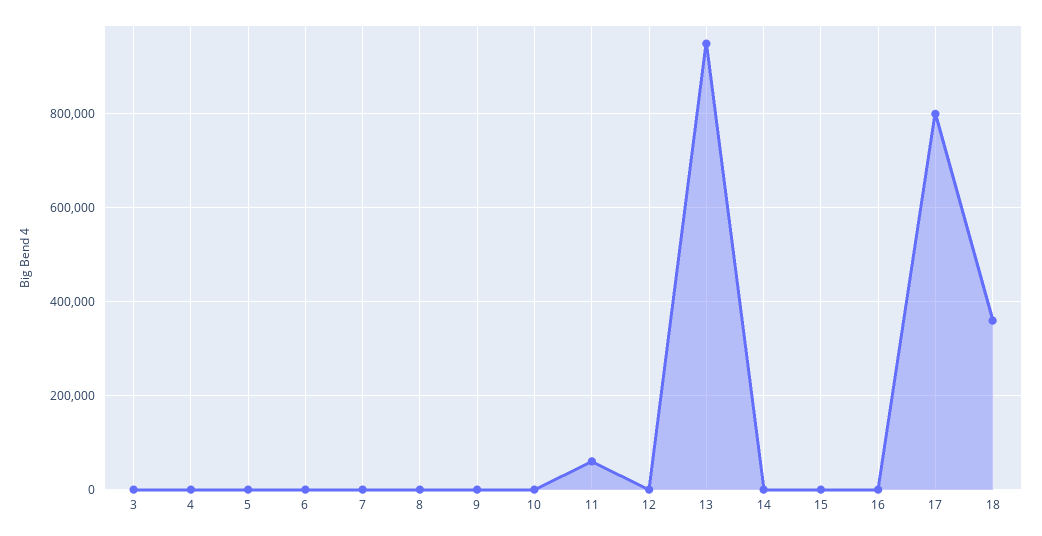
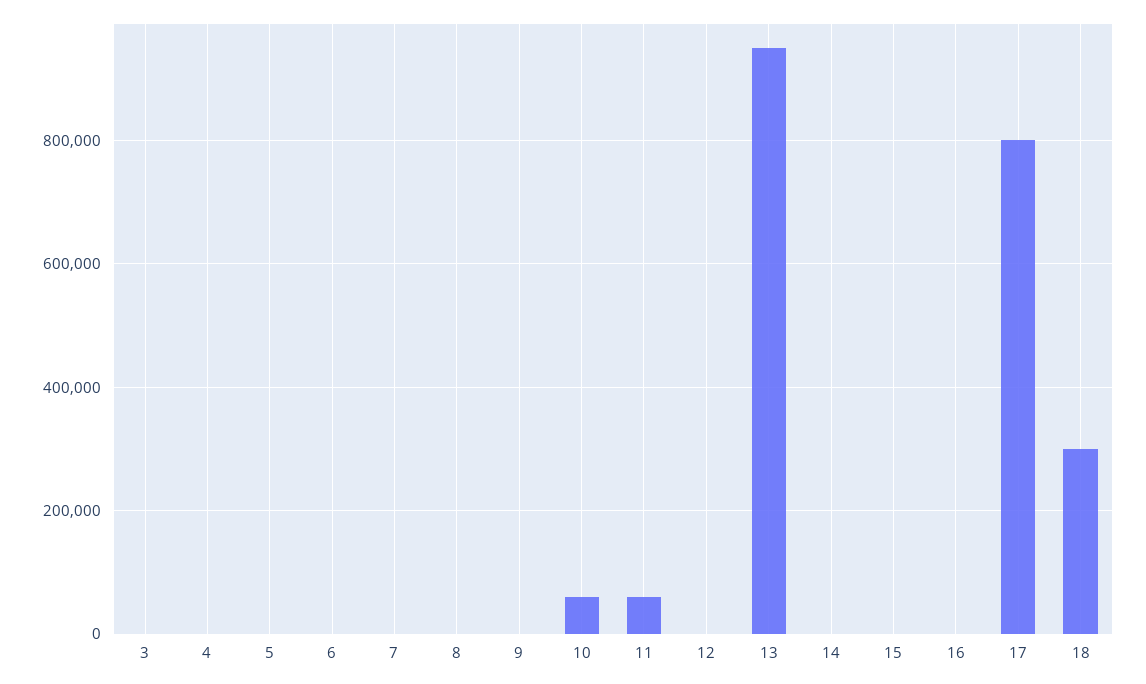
10: 0 -> 60000
18: 360000 -> 300000

